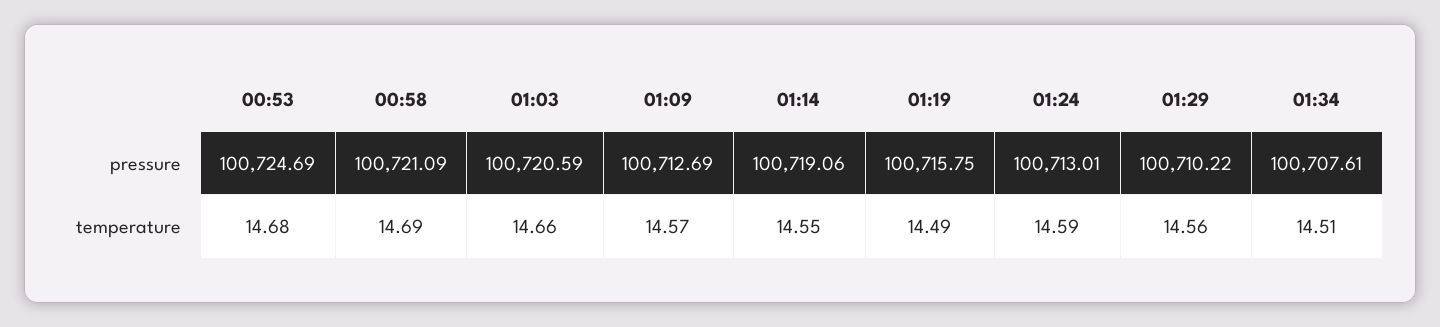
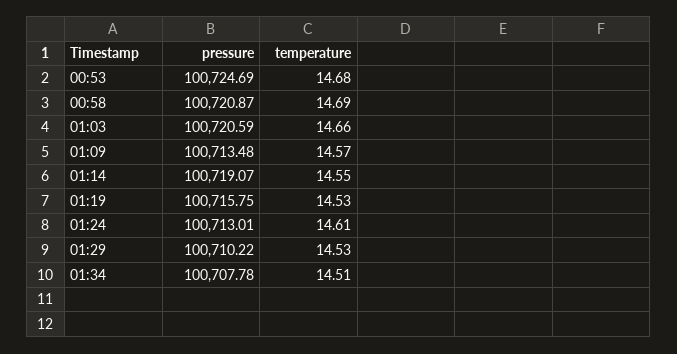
00:58, pressure: 100721.09 -> 100720.87
01:09, pressure: 100712.69 -> 100713.48
01:14, pressure: 100719.06 -> 100719.07
01:34, pressure: 100707.61 -> 100707.78
01:19, temperature: 14.49 -> 14.53
01:24, temperature: 14.59 -> 14.61
01:29, temperature: 14.56 -> 14.53

